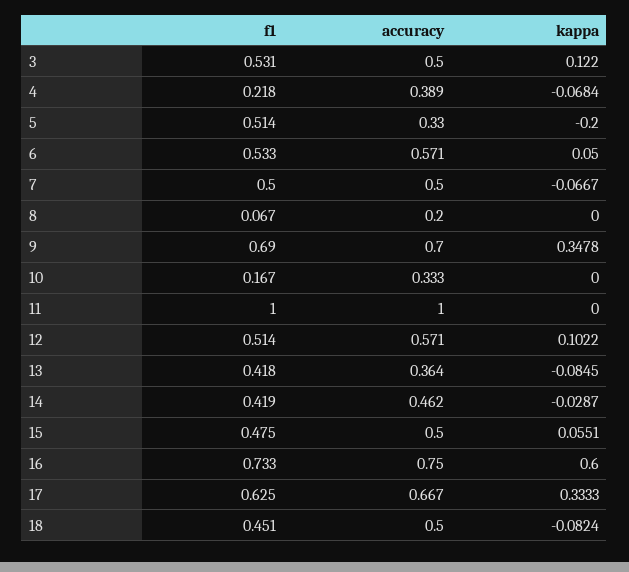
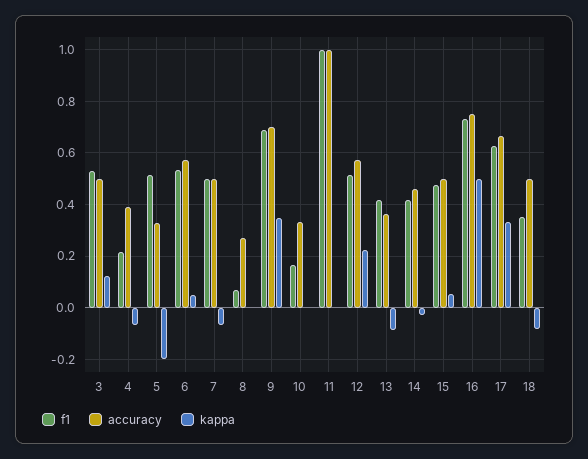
accuracy, 8: 0.2 -> 0.275
kappa, 12: 0.1022 -> 0.225
kappa, 16: 0.6 -> 0.5
f1, 18: 0.451 -> 0.35

